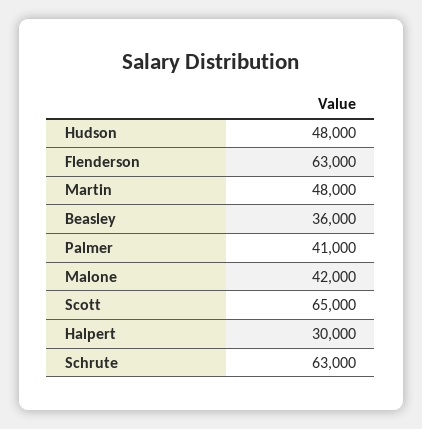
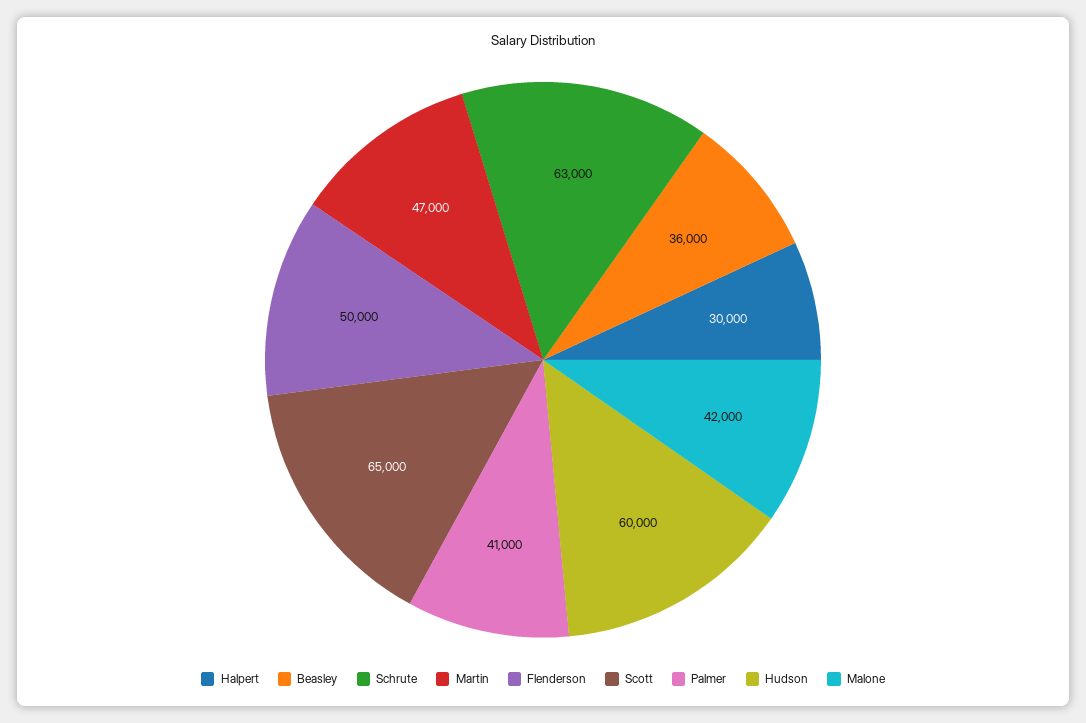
Hudson: 48000 -> 60000
Flenderson: 63000 -> 50000
Martin: 48000 -> 47000

